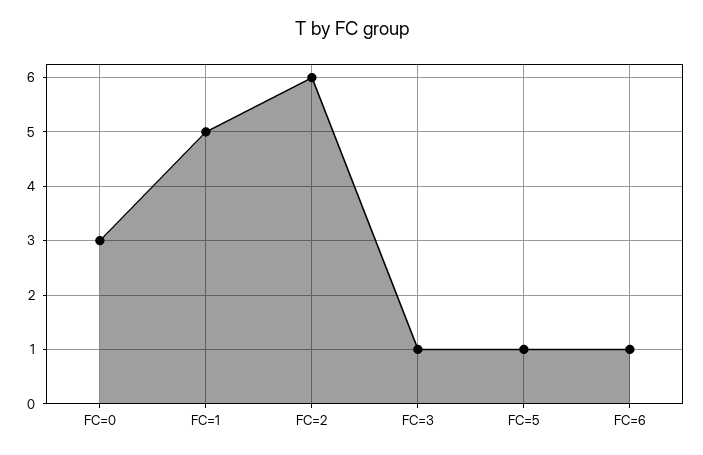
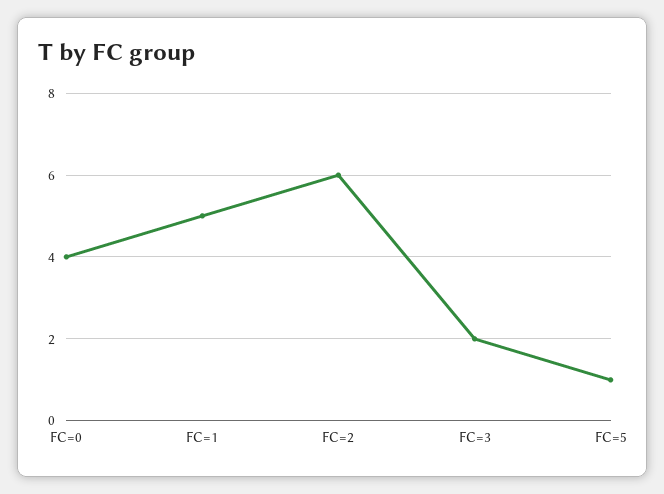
FC=0: 3 -> 4
FC=3: 1 -> 2
FC=6: 1 -> none

